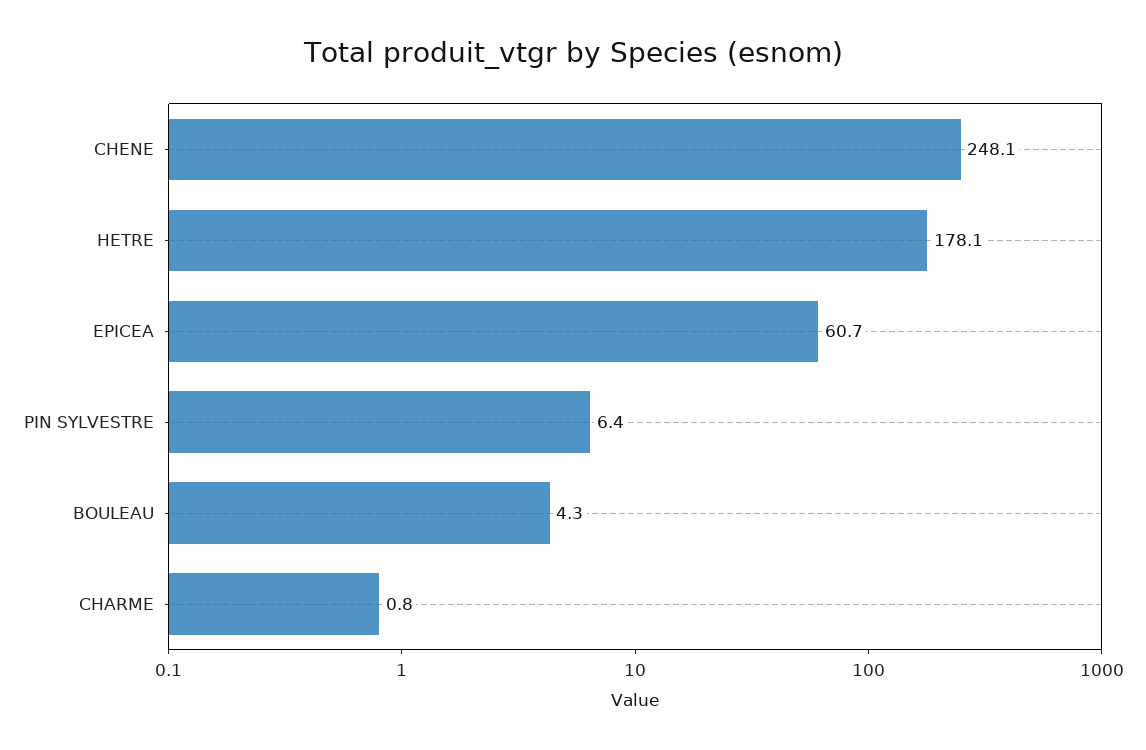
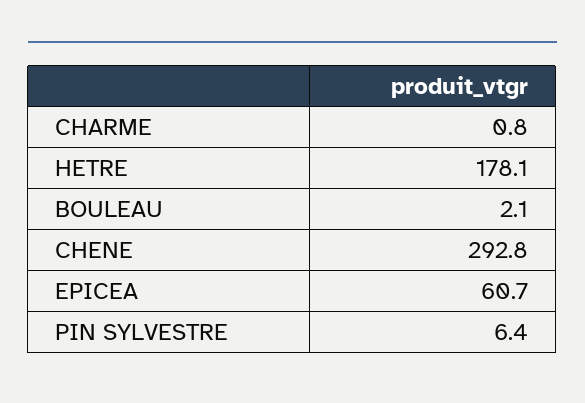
CHENE: 248.1 -> 292.8
BOULEAU: 4.3 -> 2.1

